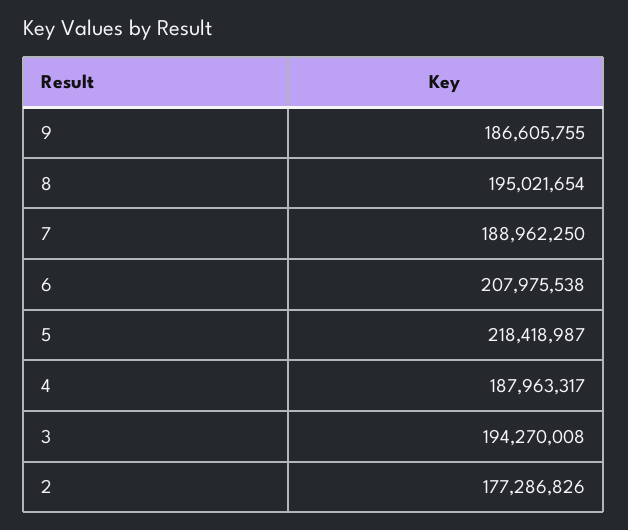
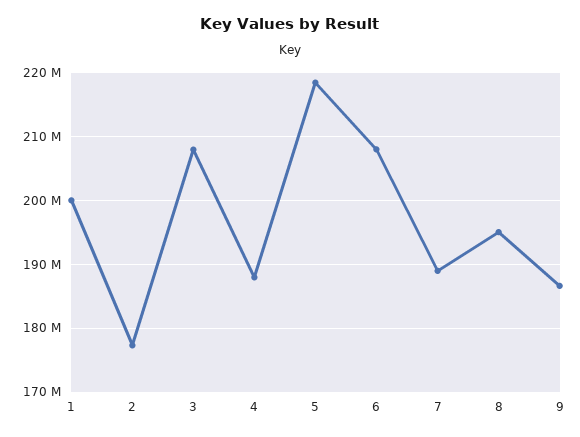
3: 194270008 -> 208000000
1: none -> 200000000

